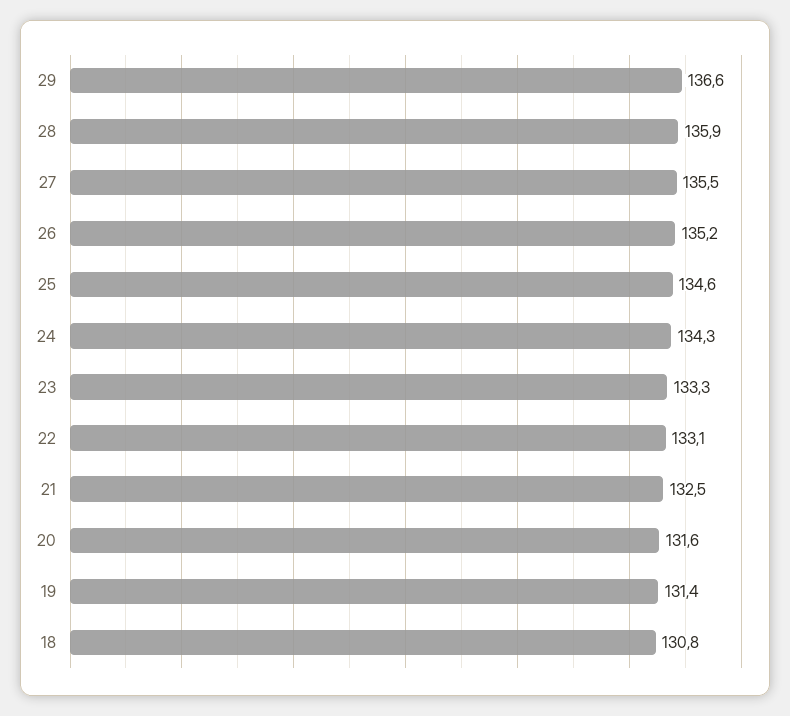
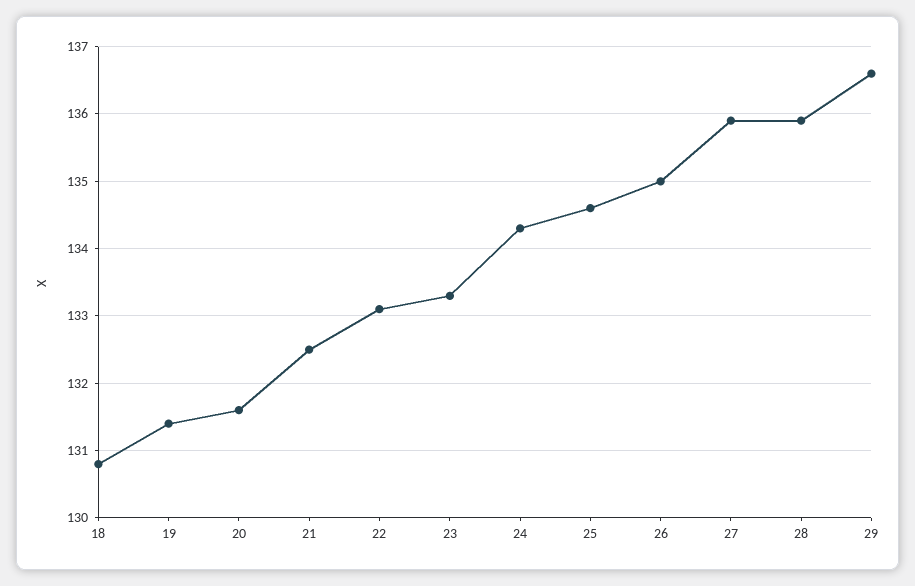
27: 135.5 -> 135.9
26: 135.2 -> 135

